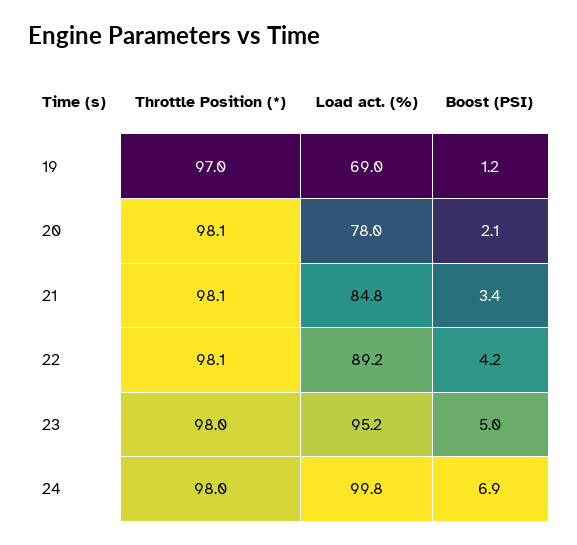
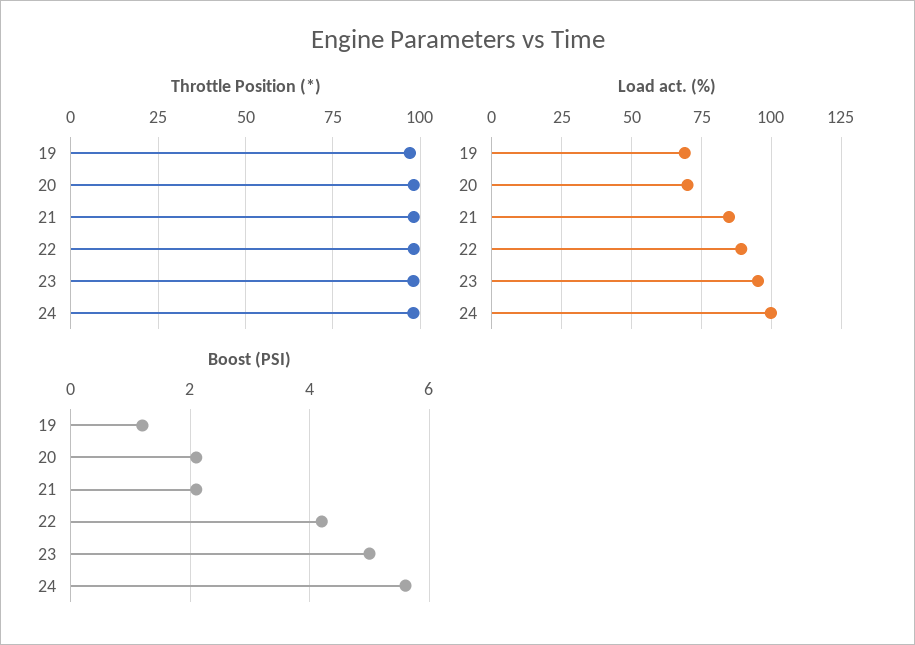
Load act. (%), 20: 78 -> 70
Boost (PSI), 21: 3.4 -> 2
Boost (PSI), 24: 6.9 -> 5.5

